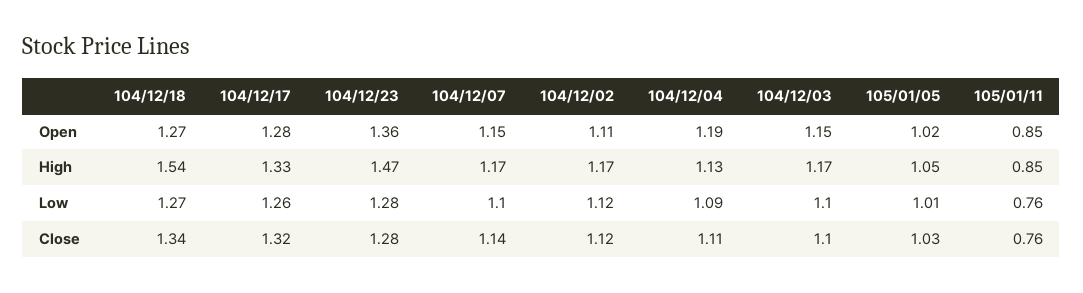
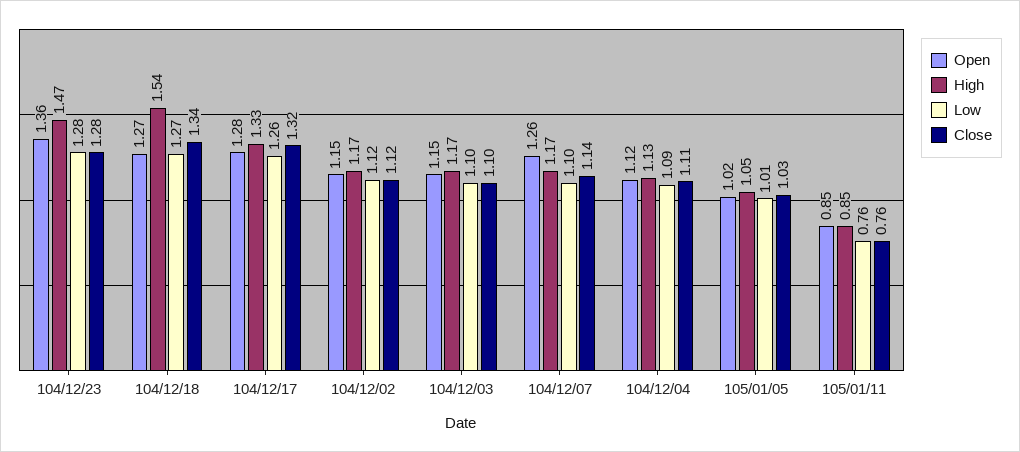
Open, 104/12/07: 1.15 -> 1.26
Open, 104/12/02: 1.11 -> 1.15
Open, 104/12/04: 1.19 -> 1.12

